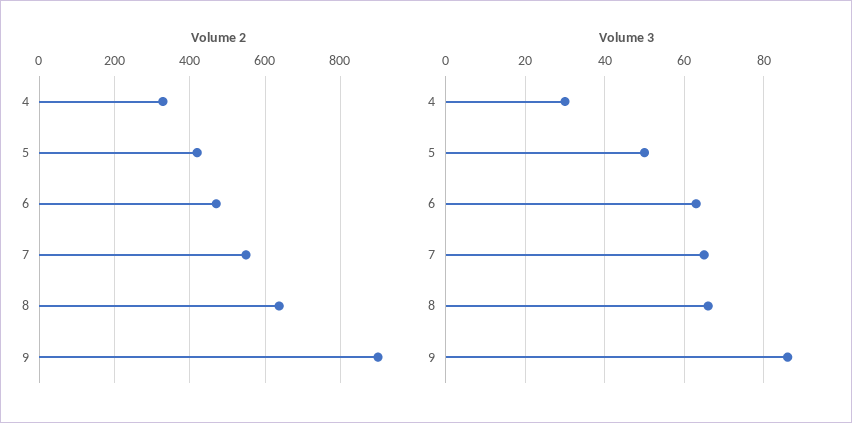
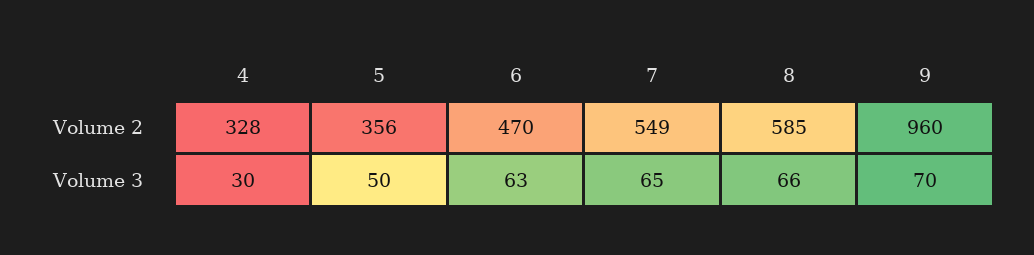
Volume 2, 5: 420 -> 356
Volume 2, 8: 640 -> 585
Volume 2, 9: 900 -> 960
Volume 3, 9: 85 -> 70

